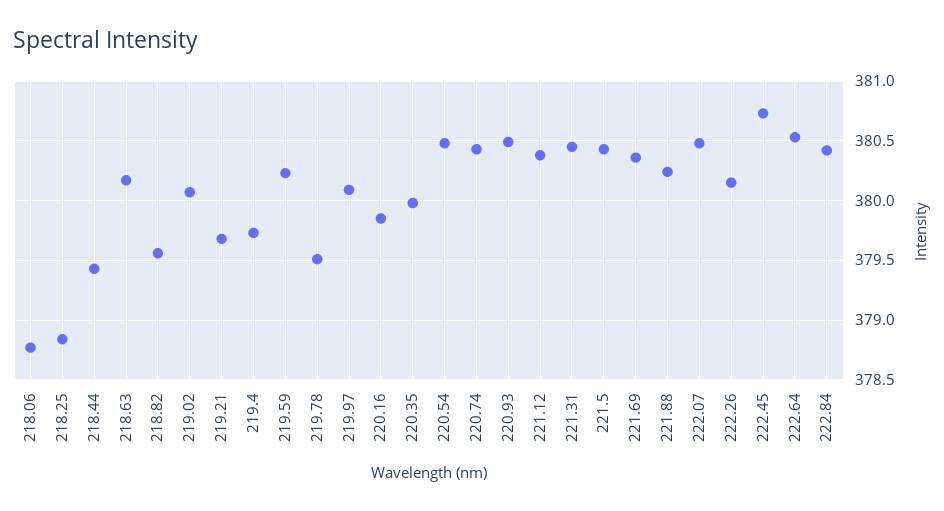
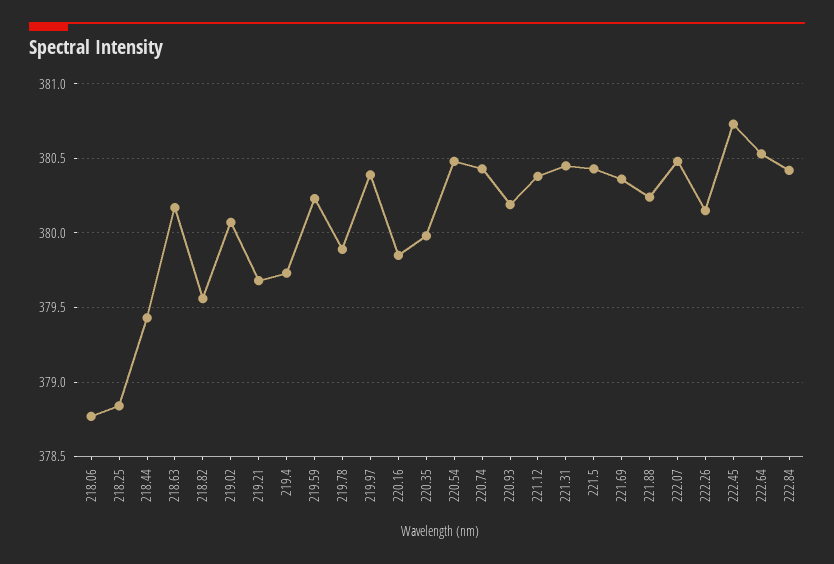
219.78: 379.5 -> 379.9
219.97: 380.1 -> 380.4
220.93: 380.5 -> 380.2

